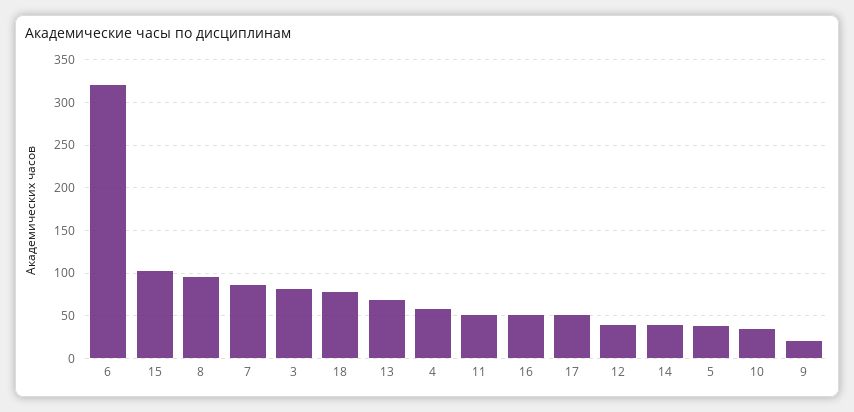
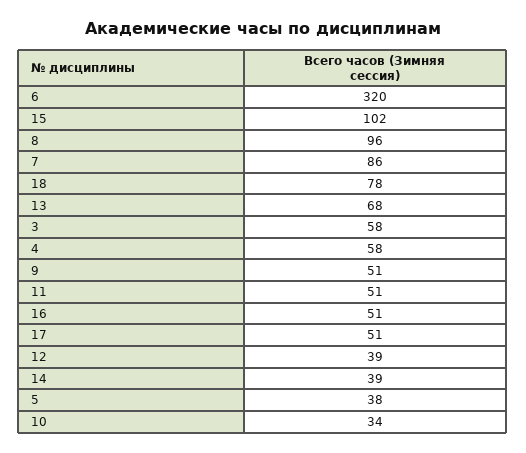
3: 80 -> 58
9: 20 -> 51

